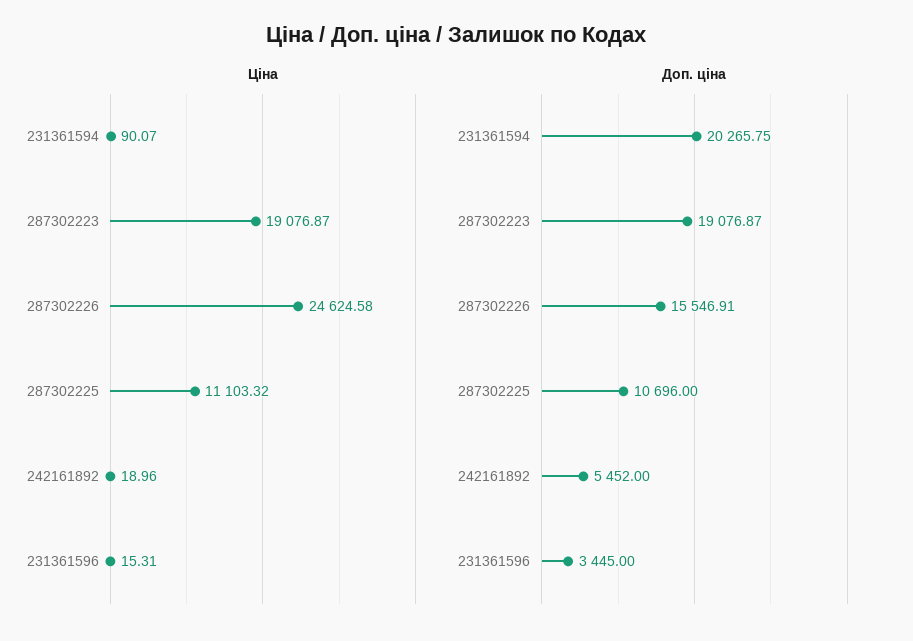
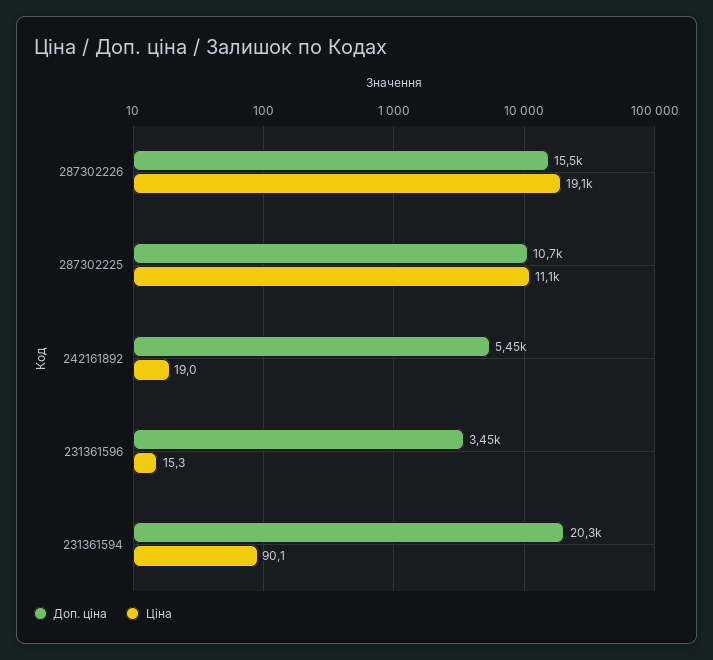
Ціна, 287302223: 19076.87 -> none
Ціна, 287302226: 24624.58 -> 19100
Доп. ціна, 287302223: 19076.87 -> none

